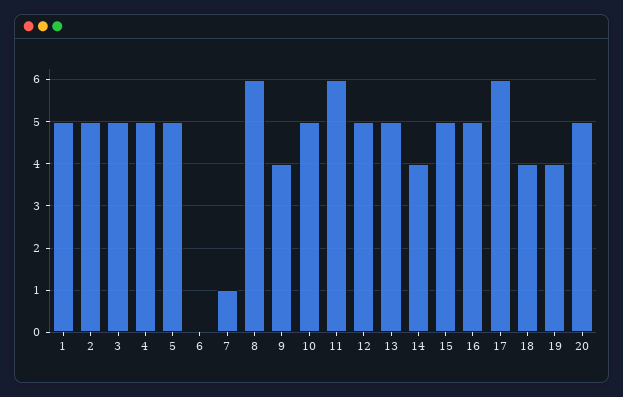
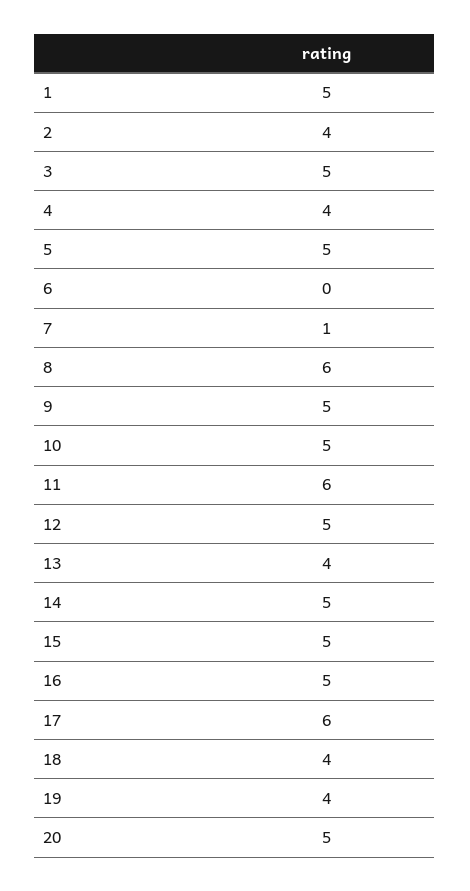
2: 5 -> 4
4: 5 -> 4
9: 4 -> 5
13: 5 -> 4
14: 4 -> 5

